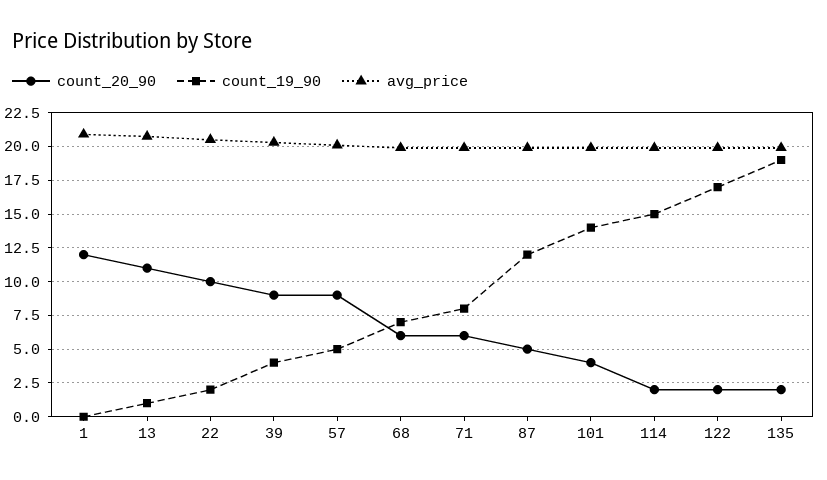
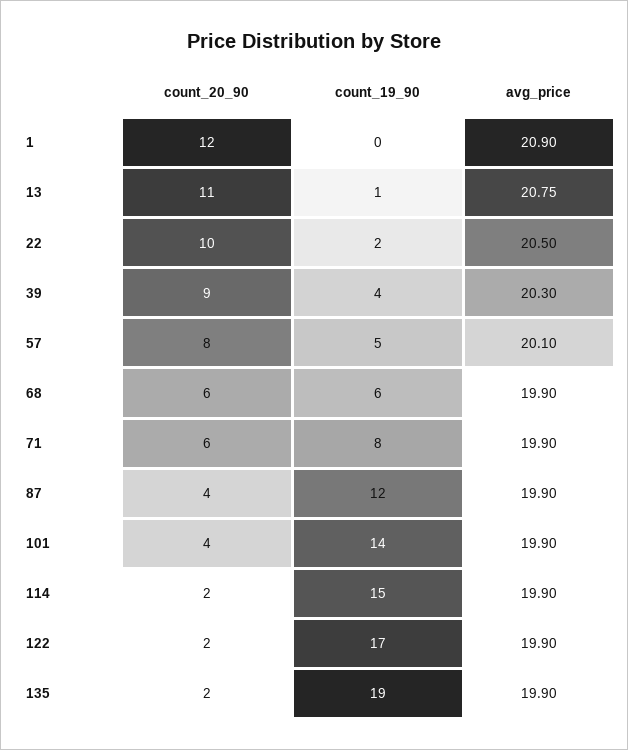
count_20_90, 57: 9 -> 8
count_19_90, 68: 7 -> 6
count_20_90, 87: 5 -> 4

